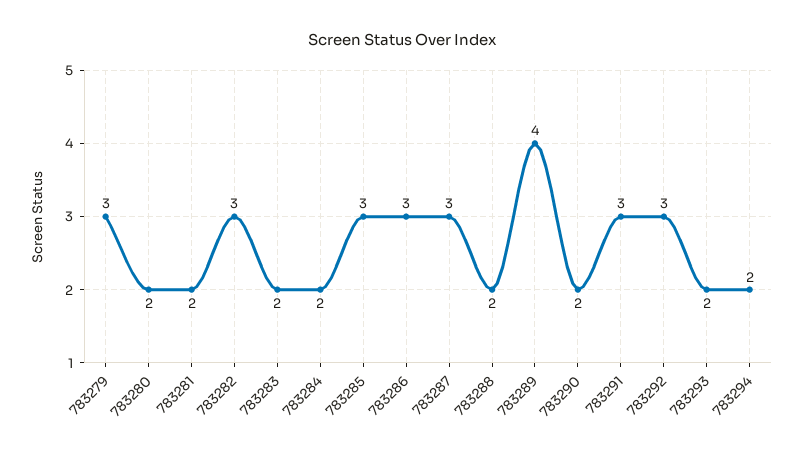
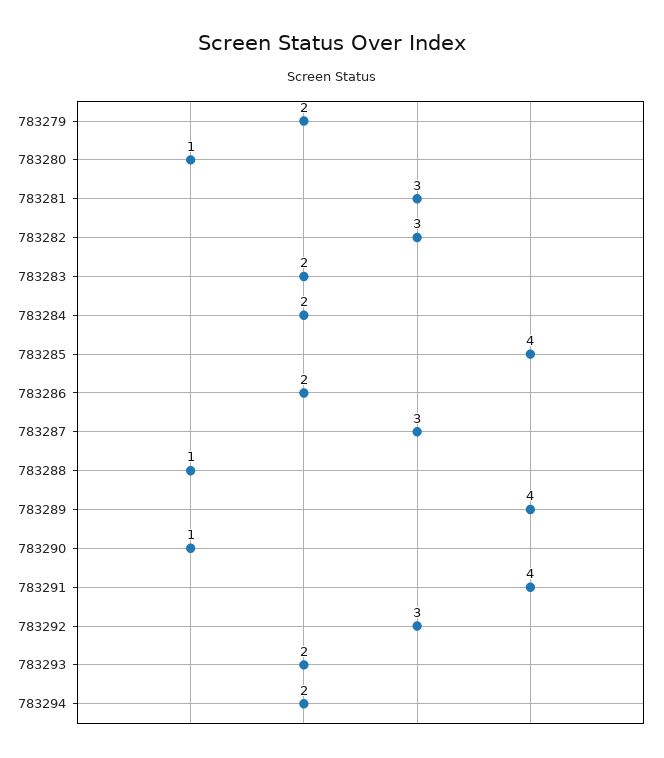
783279: 3 -> 2
783280: 2 -> 1
783281: 2 -> 3
783285: 3 -> 4
783286: 3 -> 2
783288: 2 -> 1
783290: 2 -> 1
783291: 3 -> 4

